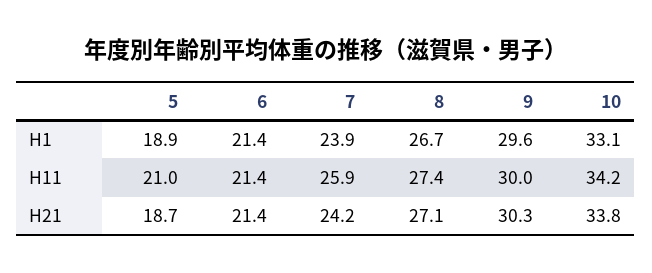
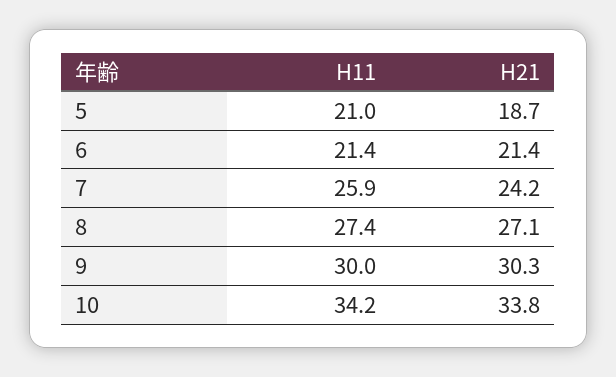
5, H1: 18.9 -> none
6, H1: 21.4 -> none
7, H1: 23.9 -> none
8, H1: 26.7 -> none
9, H1: 29.6 -> none
10, H1: 33.1 -> none

